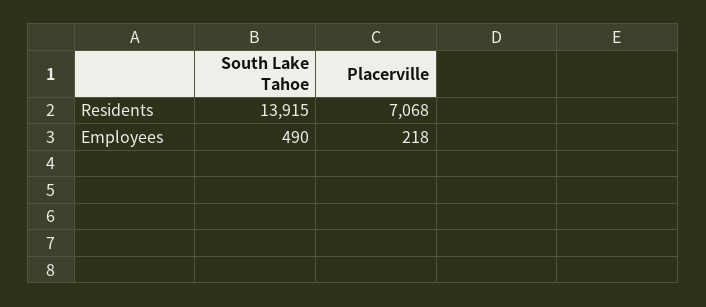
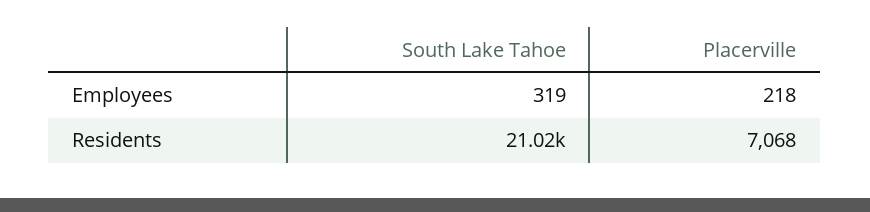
South Lake Tahoe, Residents: 13915 -> 21020
South Lake Tahoe, Employees: 490 -> 319

